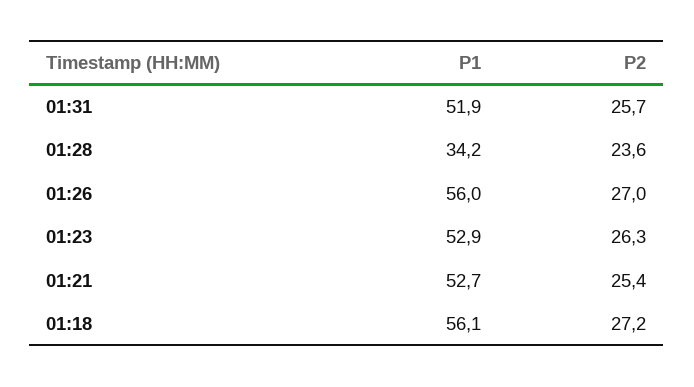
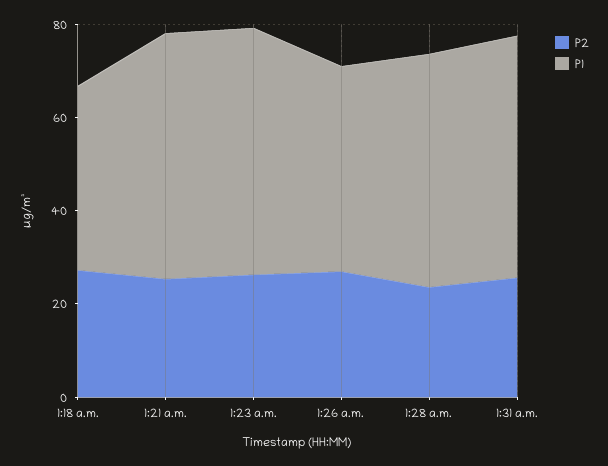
P1, 01:28: 34.2 -> 50
P1, 01:26: 56 -> 45
P1, 01:18: 56.1 -> 40

